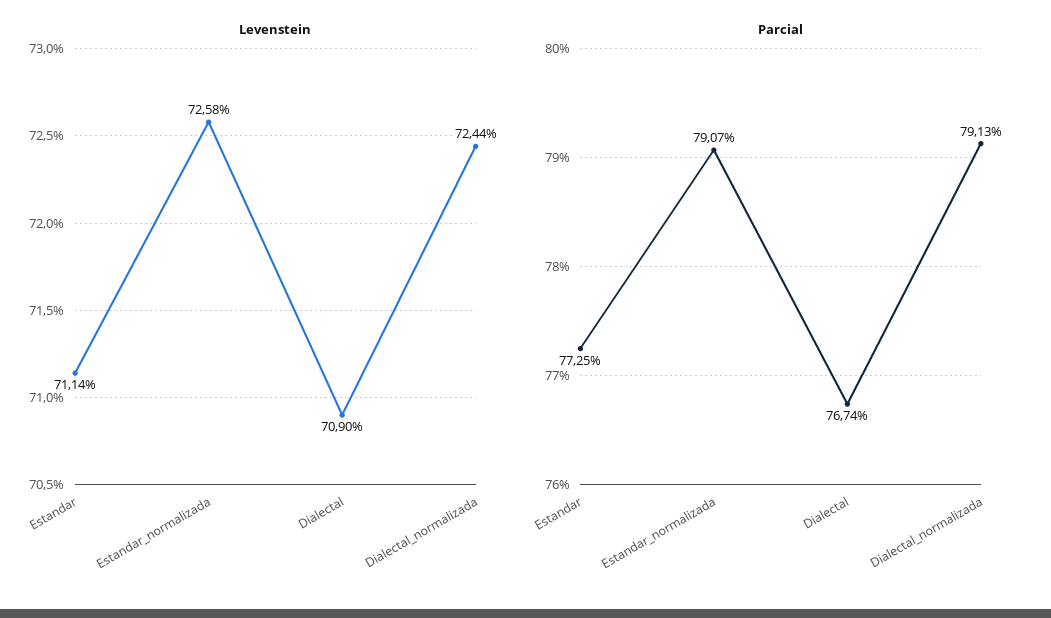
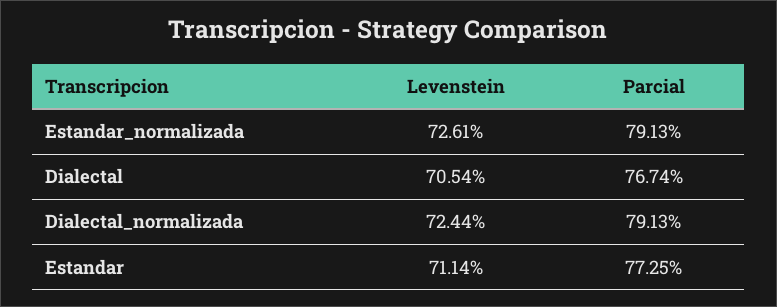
Levenstein, Estandar_normalizada: 72.58 -> 72.61
Levenstein, Dialectal: 70.9 -> 70.54
Parcial, Estandar_normalizada: 79.07 -> 79.13

